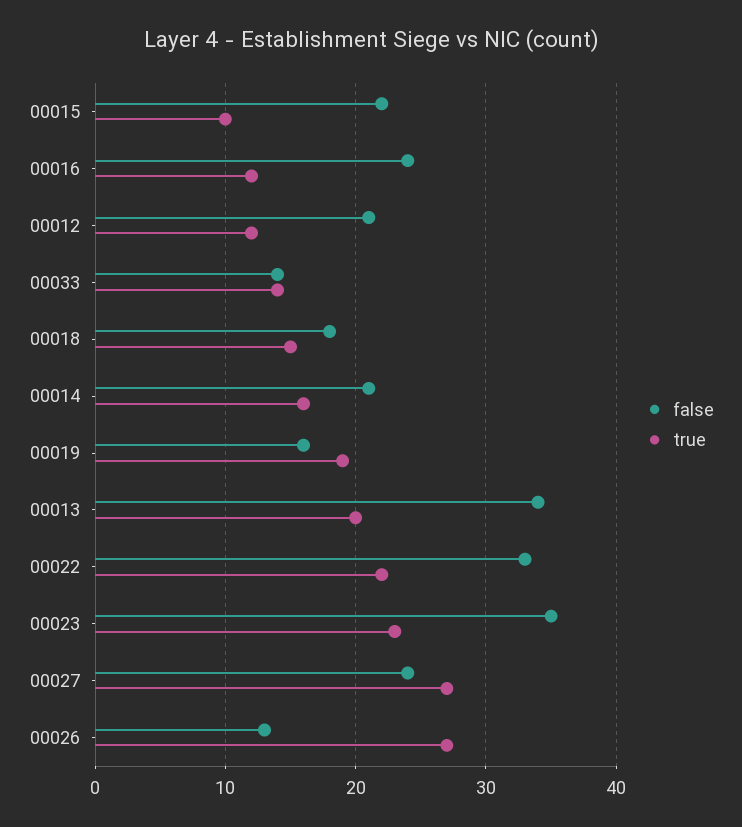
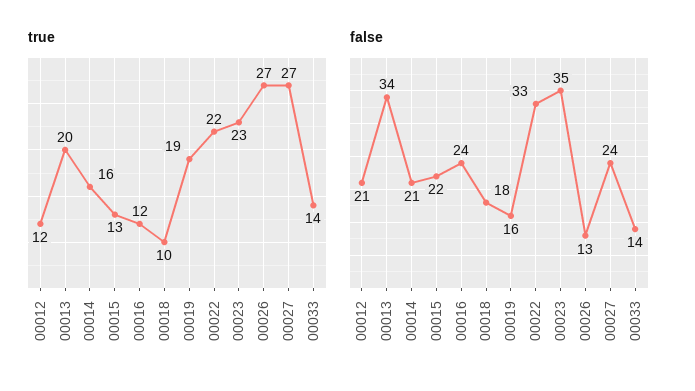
true, 00015: 10 -> 13
true, 00018: 15 -> 10

